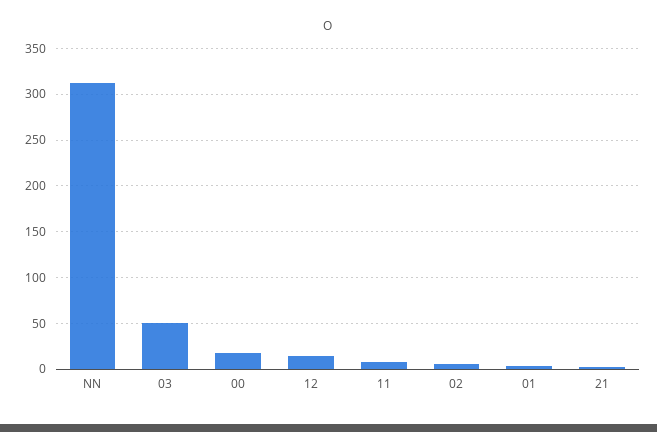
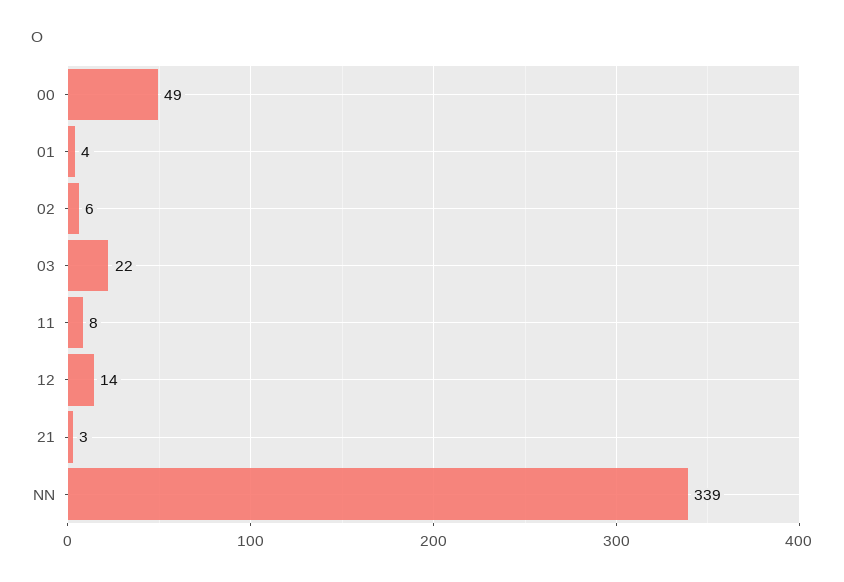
NN: 310 -> 339
03: 50 -> 22
00: 20 -> 49

